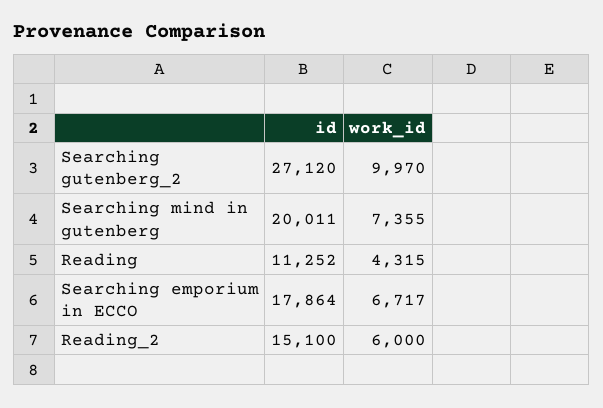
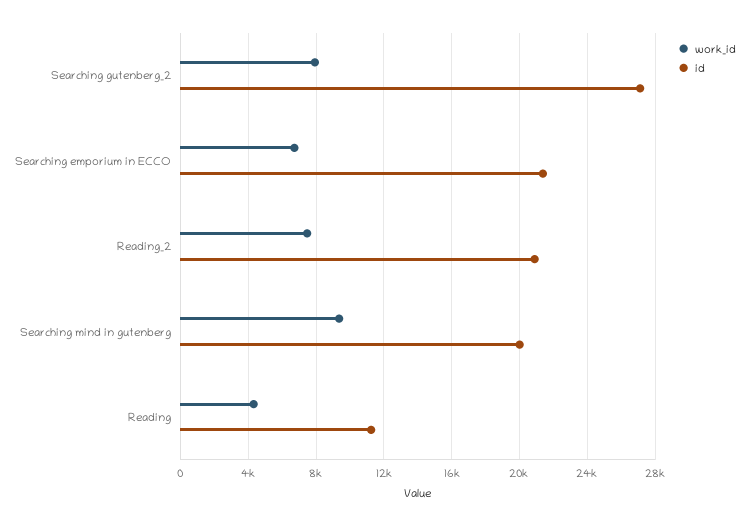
work_id, Searching gutenberg_2: 9970 -> 8000
work_id, Searching mind in gutenberg: 7355 -> 9500
id, Searching emporium in ECCO: 17864 -> 21500
id, Reading_2: 15100 -> 21000
work_id, Reading_2: 6000 -> 7500

